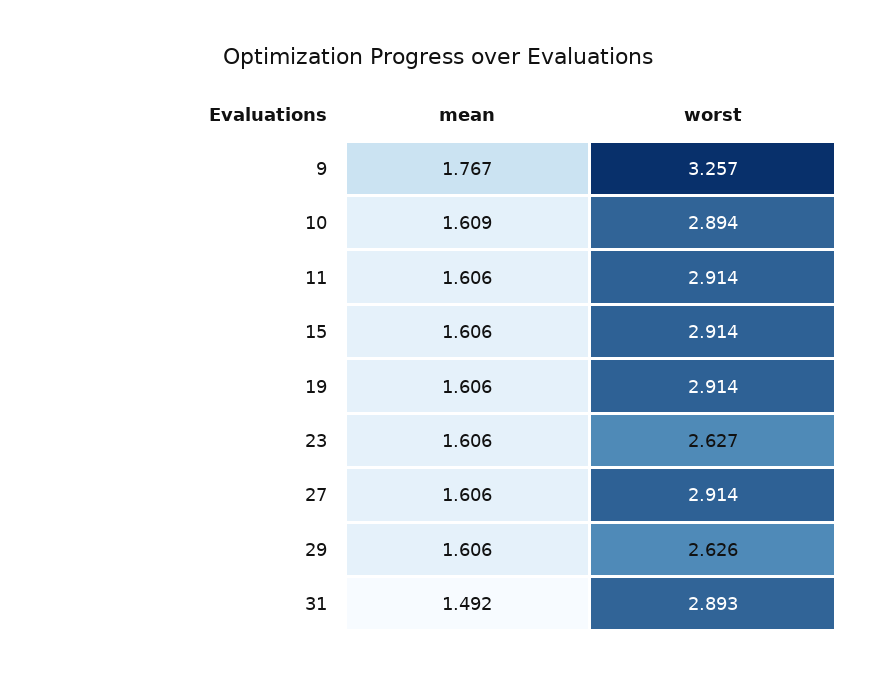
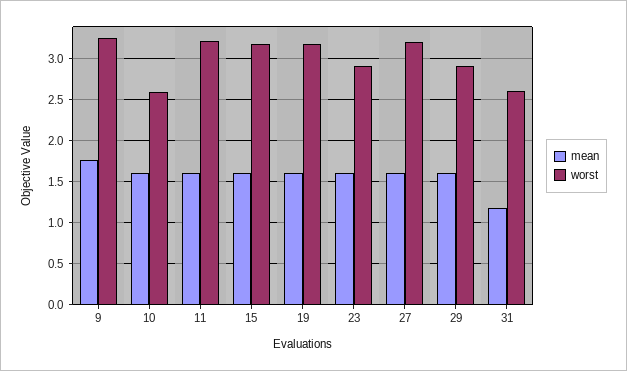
worst, 10: 2.894 -> 2.6
worst, 11: 2.914 -> 3.2
worst, 15: 2.914 -> 3.2
worst, 19: 2.914 -> 3.2
worst, 23: 2.627 -> 2.9
worst, 27: 2.914 -> 3.2
worst, 29: 2.626 -> 2.9
mean, 31: 1.492 -> 1.2
worst, 31: 2.893 -> 2.6

